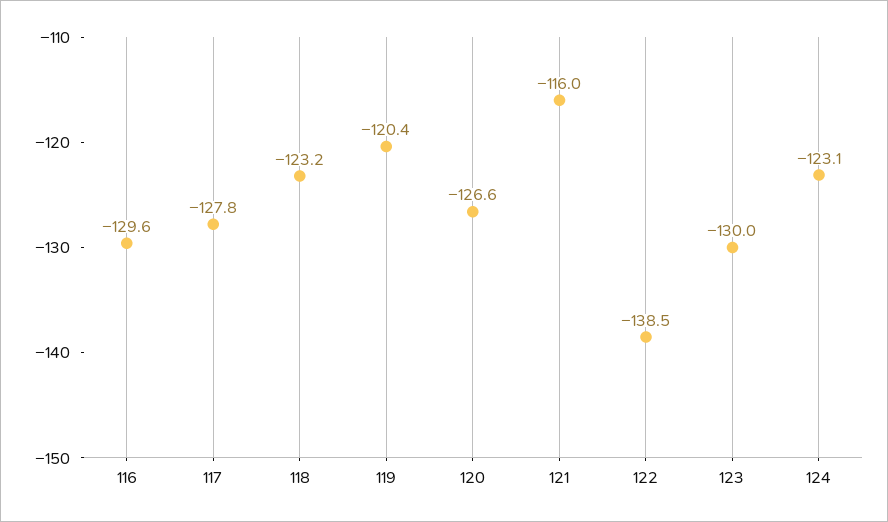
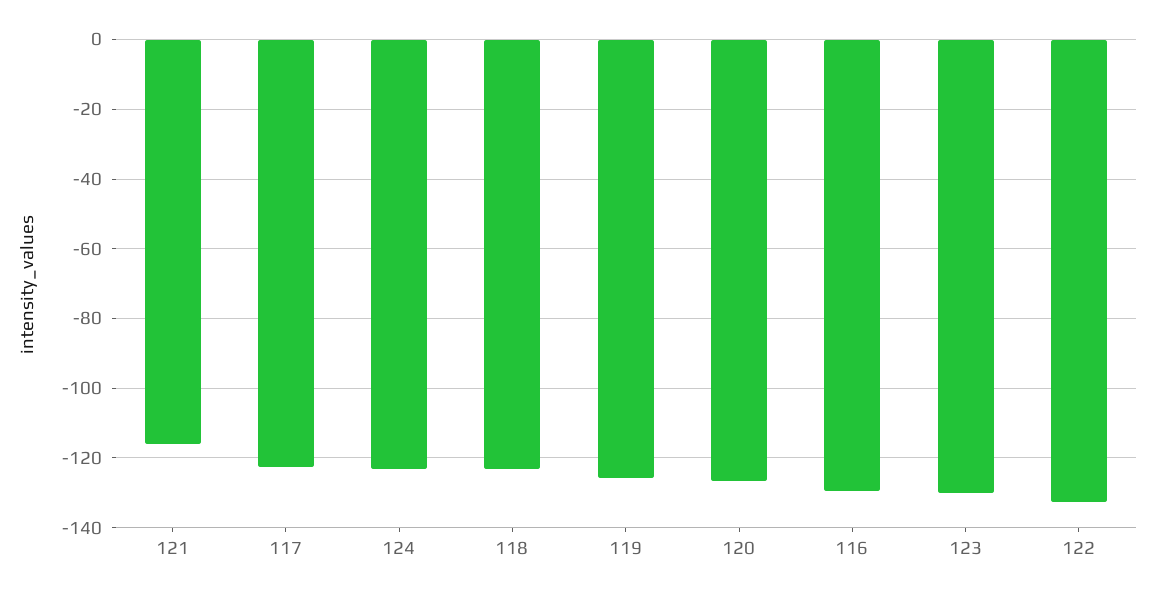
117: -127.8 -> -122
119: -120.4 -> -126
122: -138.5 -> -132

